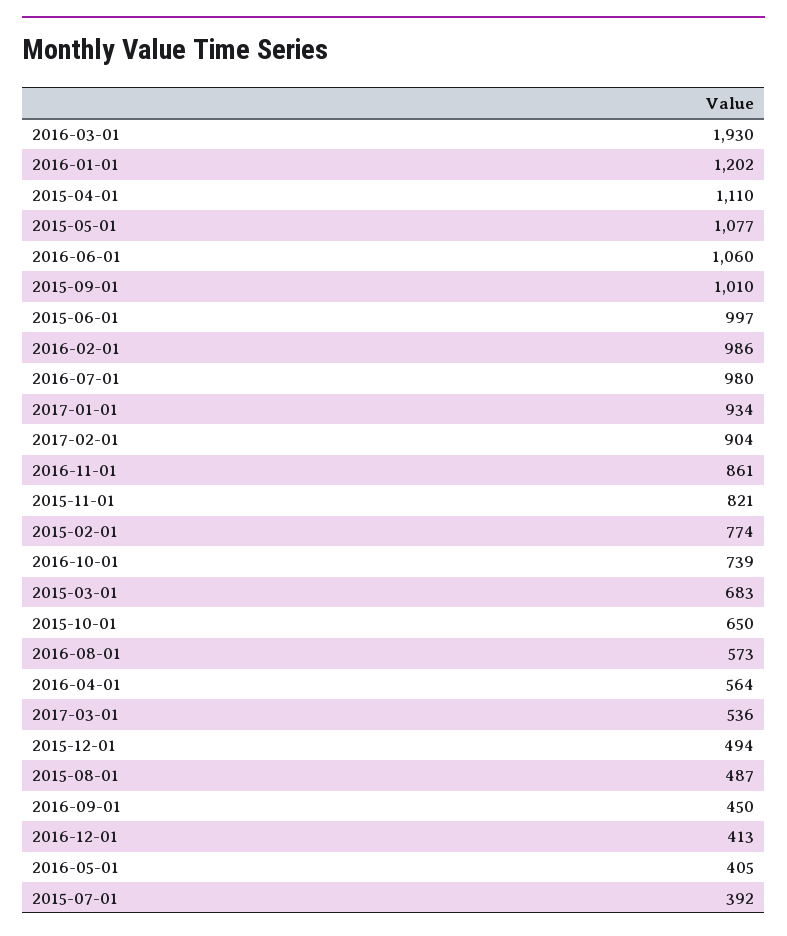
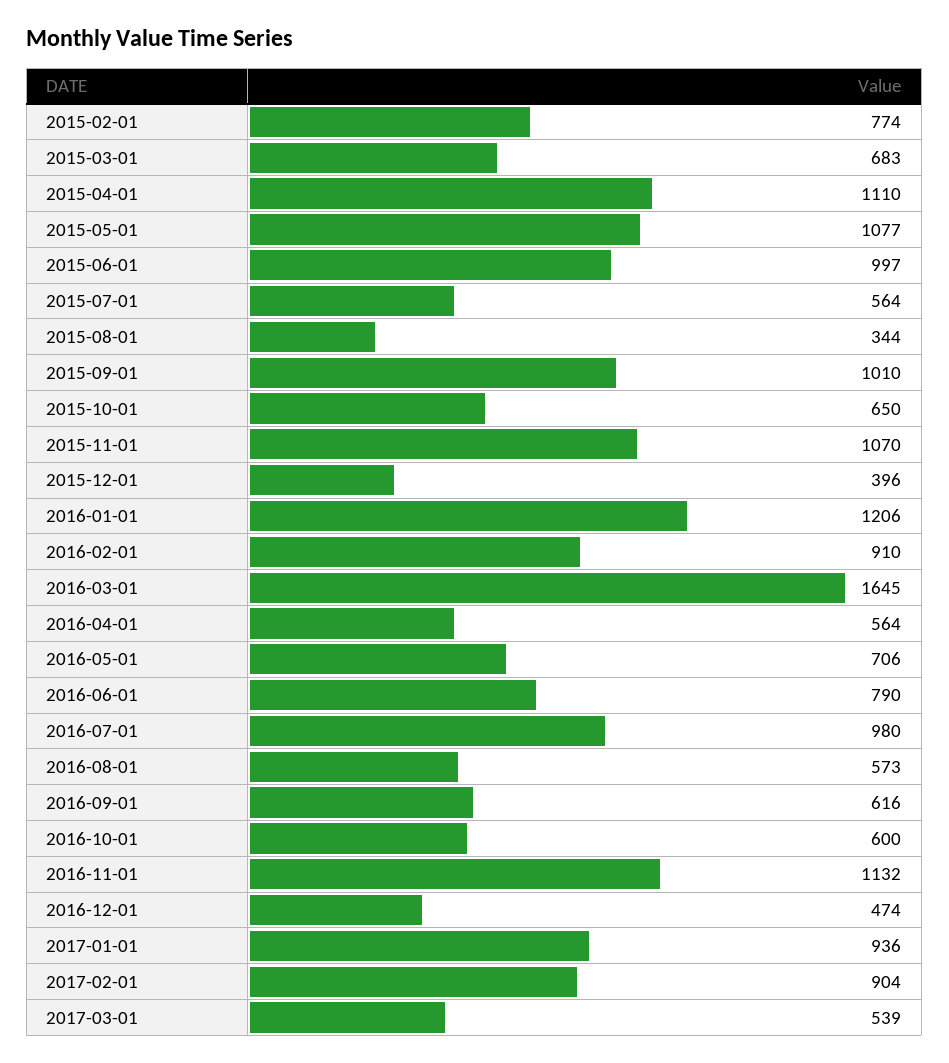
2016-03-01: 1930 -> 1645
2016-01-01: 1202 -> 1206
2016-06-01: 1060 -> 790
2016-02-01: 986 -> 910
2017-01-01: 934 -> 936
2016-11-01: 861 -> 1132
2015-11-01: 821 -> 1070
2016-10-01: 739 -> 600
2017-03-01: 536 -> 539
2015-12-01: 494 -> 396
2015-08-01: 487 -> 344
2016-09-01: 450 -> 616
2016-12-01: 413 -> 474
2016-05-01: 405 -> 706
2015-07-01: 392 -> 564

